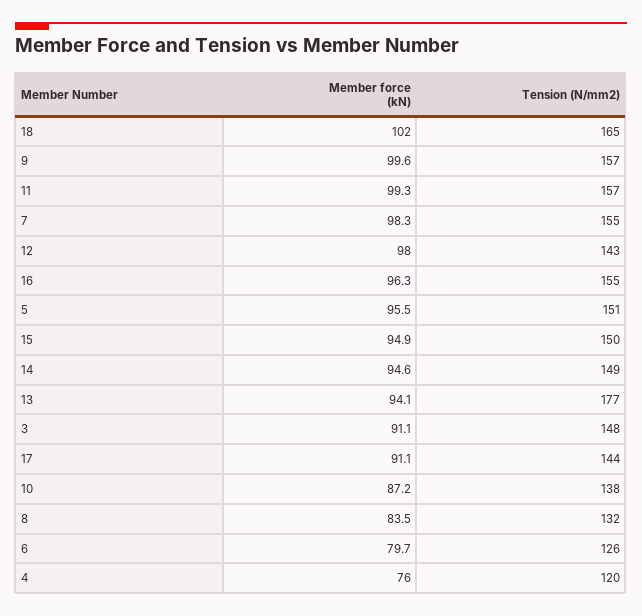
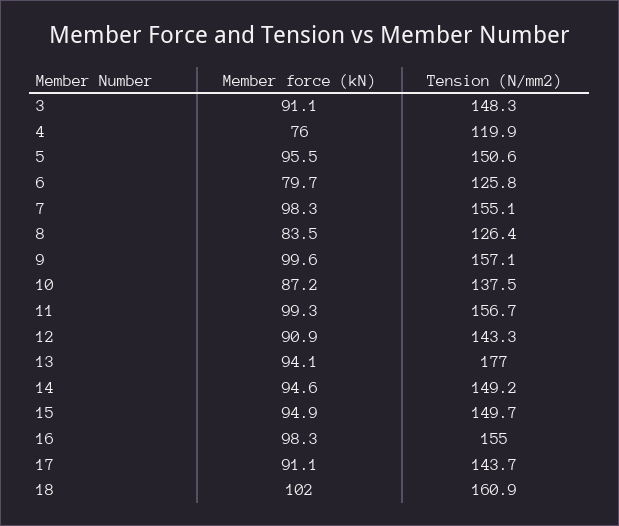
Tension (N/mm2), 18: 165 -> 160.9
Member force (kN), 12: 98 -> 90.9
Member force (kN), 16: 96.3 -> 98.3
Tension (N/mm2), 8: 132 -> 126.4

